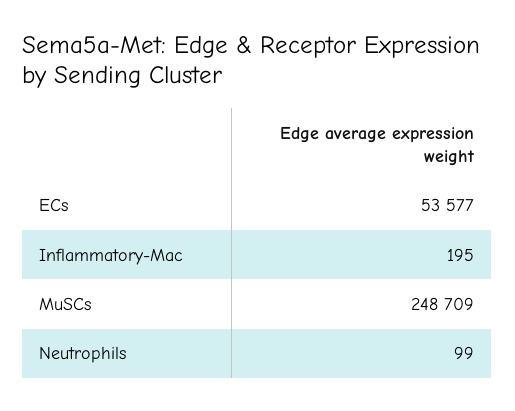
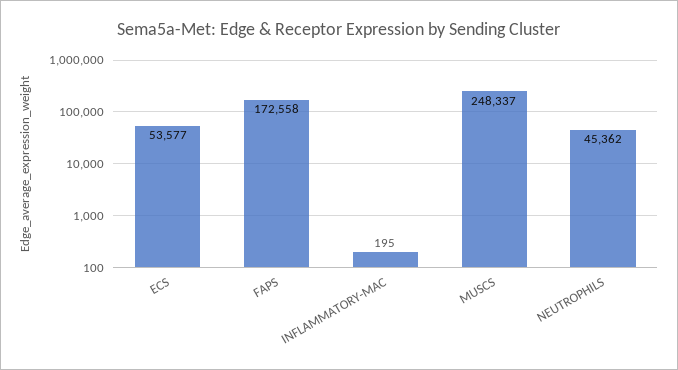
MuSCs: 248709 -> 248337
Neutrophils: 99 -> 45362
FAPS: none -> 172558

